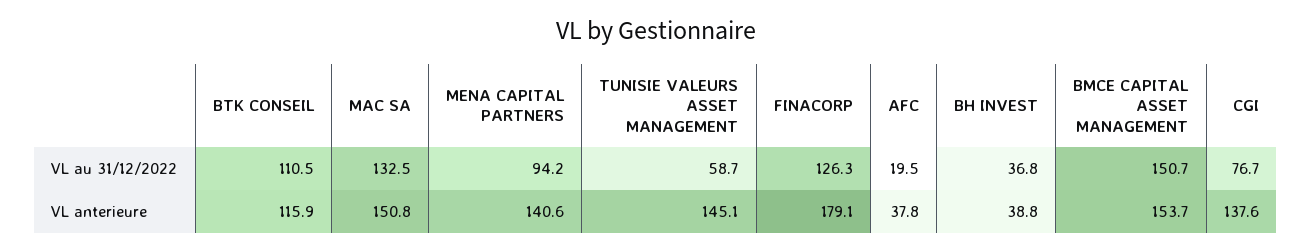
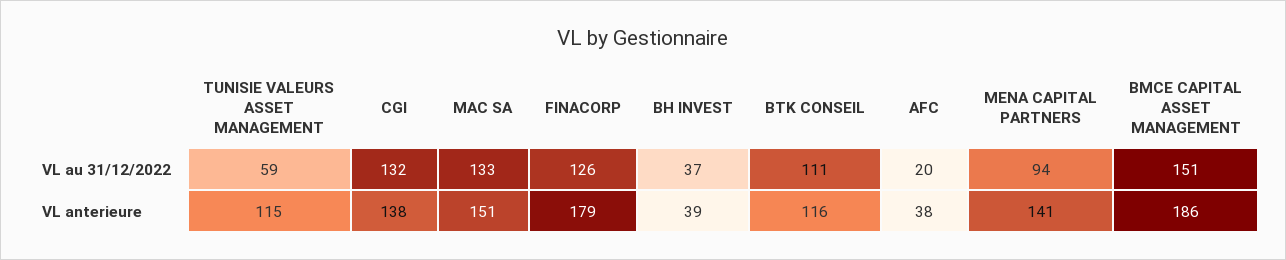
CGI, VL au 31/12/2022: 76.7 -> 132
TUNISIE VALEURS ASSET MANAGEMENT, VL anterieure: 145.1 -> 115
BMCE CAPITAL ASSET MANAGEMENT, VL anterieure: 153.7 -> 186

